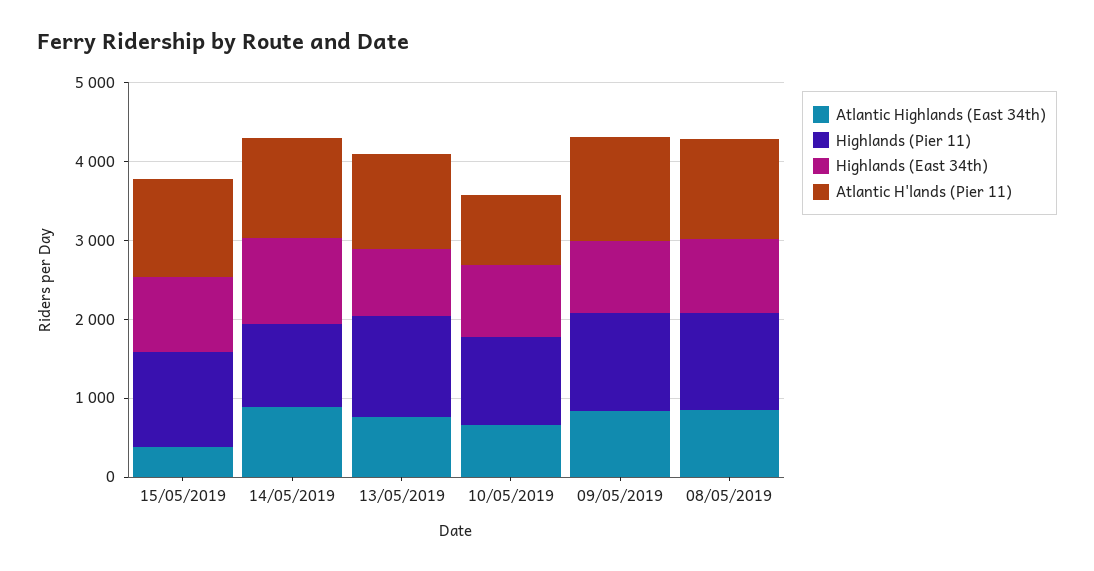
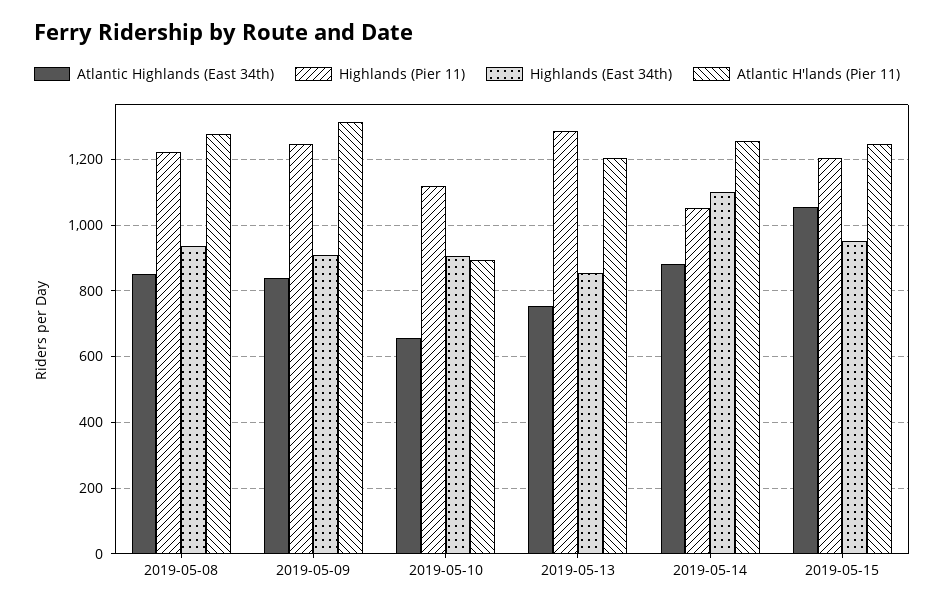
Atlantic Highlands (East 34th), 15/05/2019: 400 -> 1060

